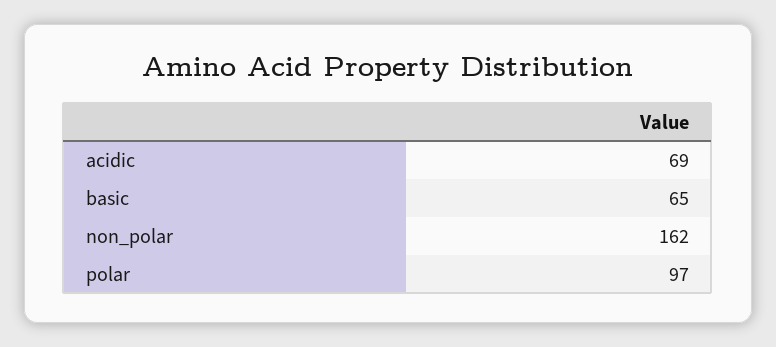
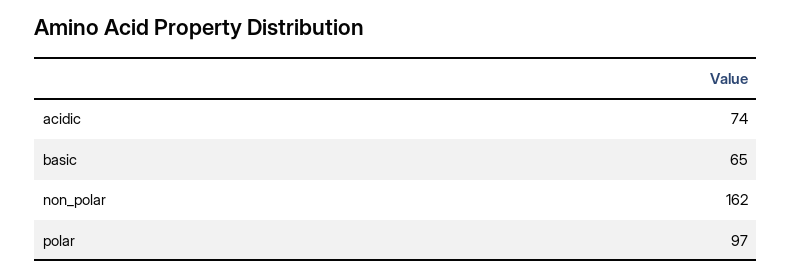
acidic: 69 -> 74

